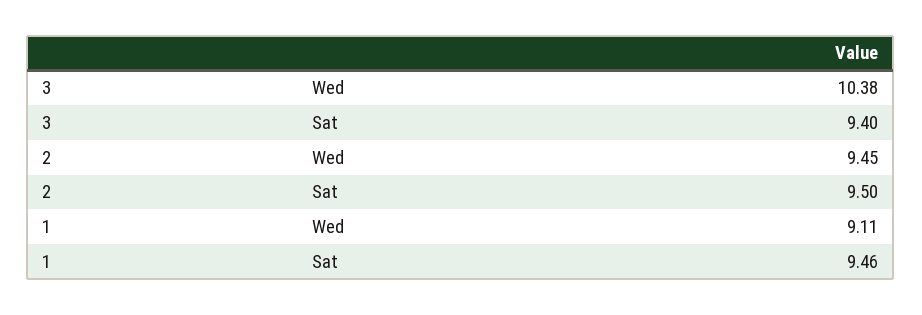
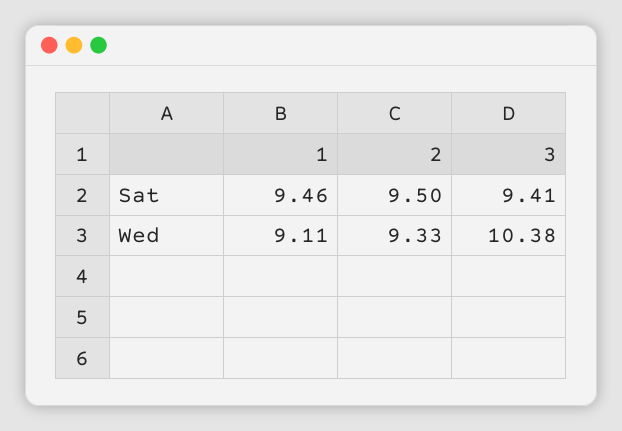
3, Sat: 9.4 -> 9.41
2, Wed: 9.45 -> 9.33

